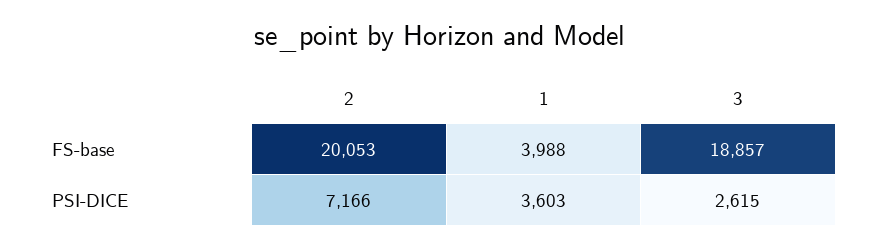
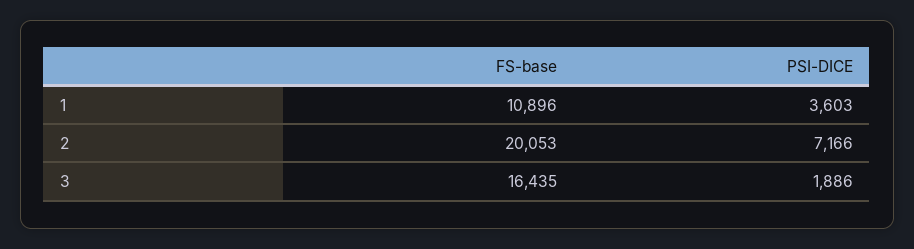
1, FS-base: 3988 -> 10896
3, FS-base: 18857 -> 16435
3, PSI-DICE: 2615 -> 1886

